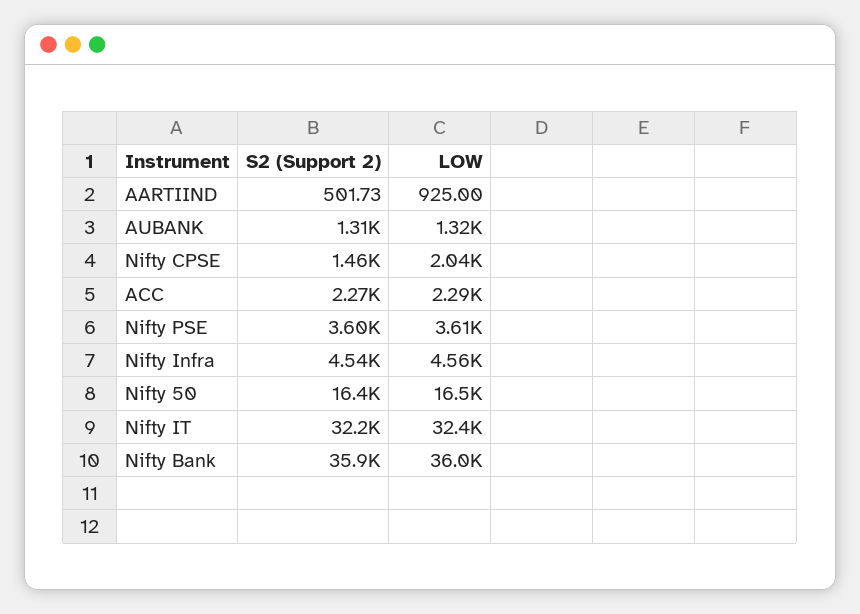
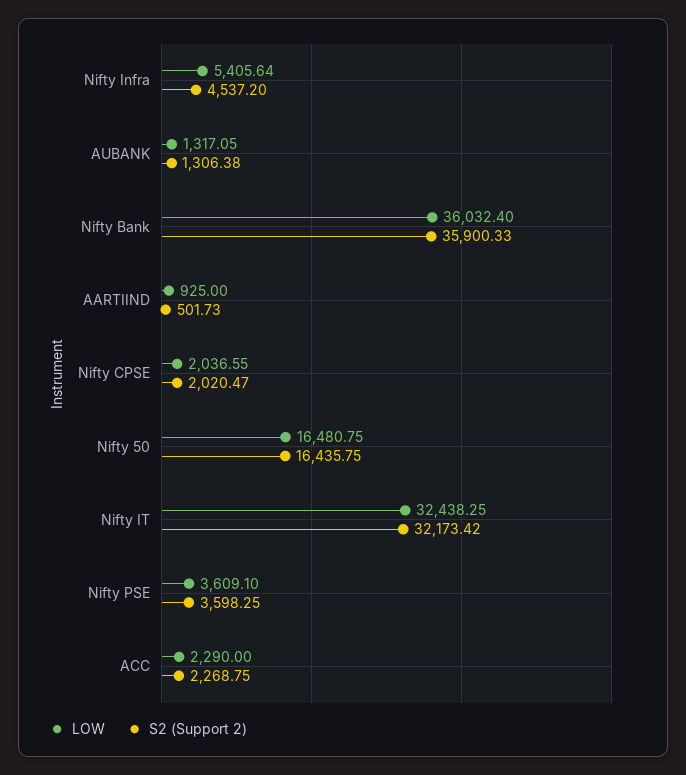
S2 (Support 2), Nifty CPSE: 1460 -> 2020.47
LOW, Nifty Infra: 4560 -> 5405.64

